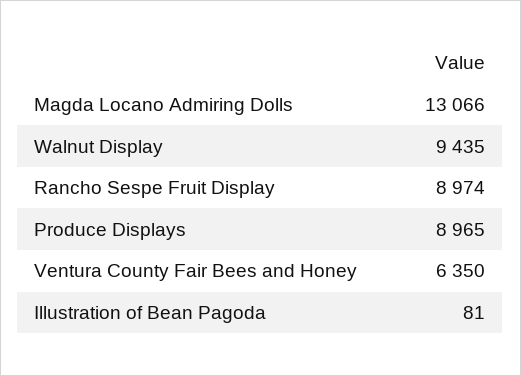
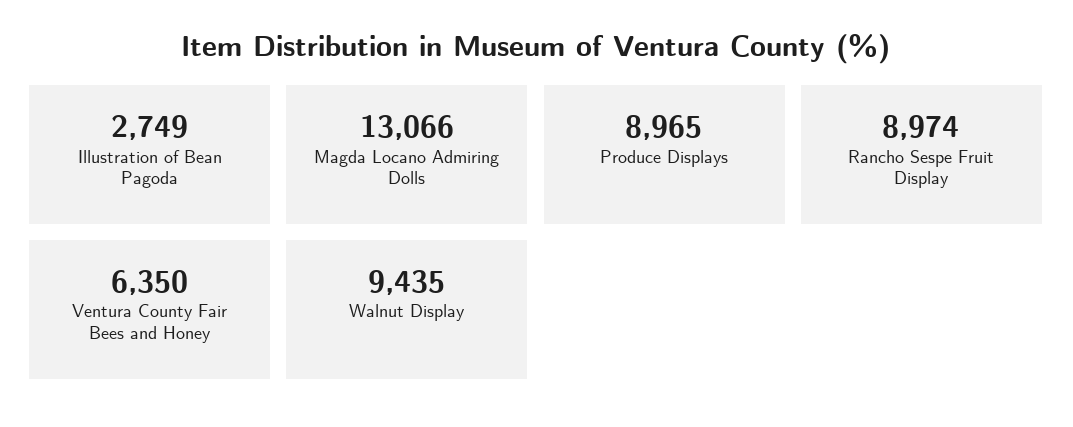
Illustration of Bean Pagoda: 81 -> 2749

